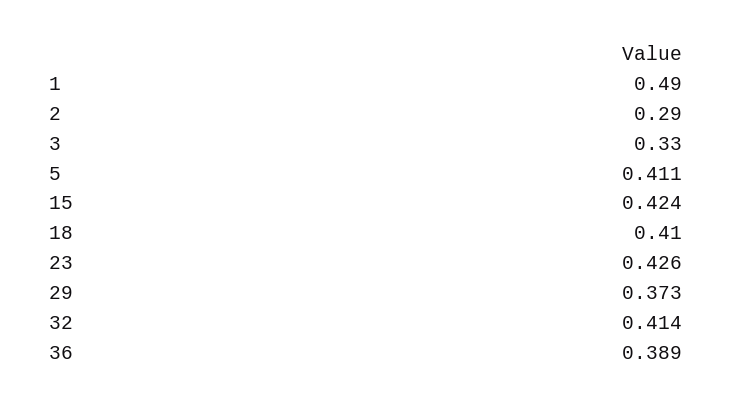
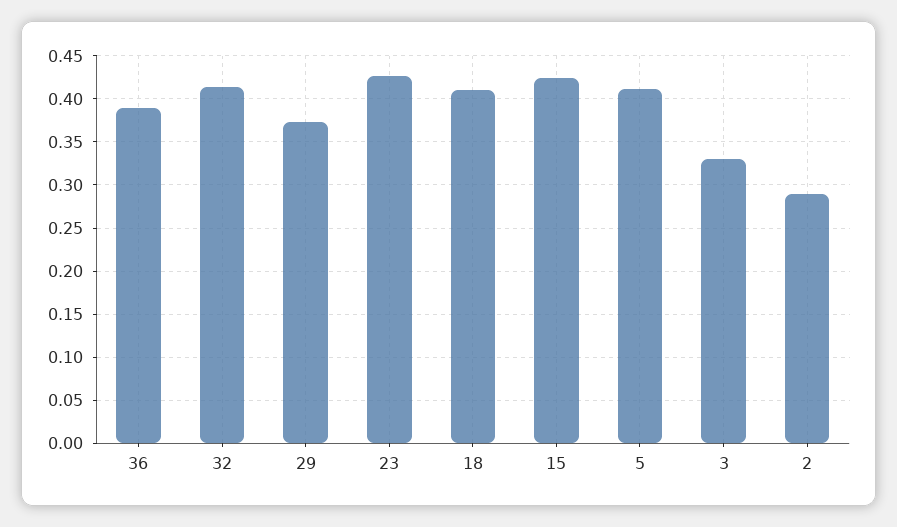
1: 0.49 -> none

